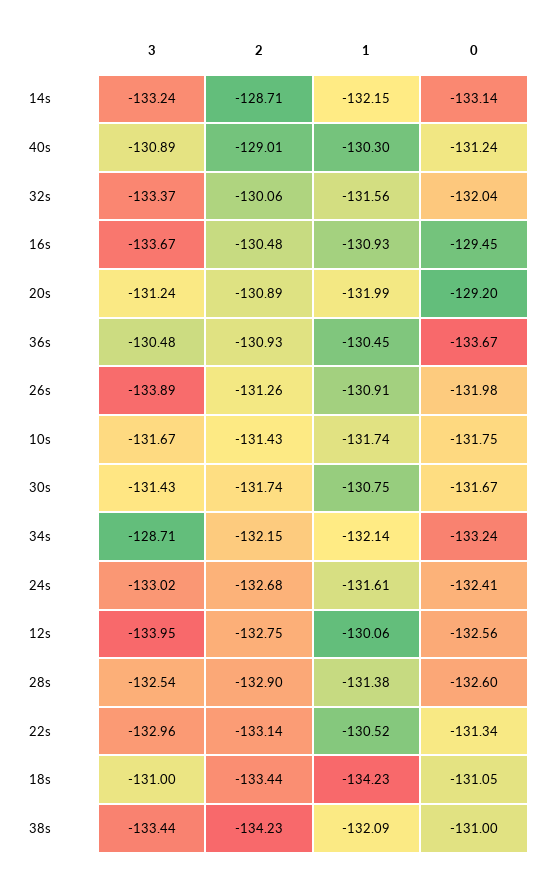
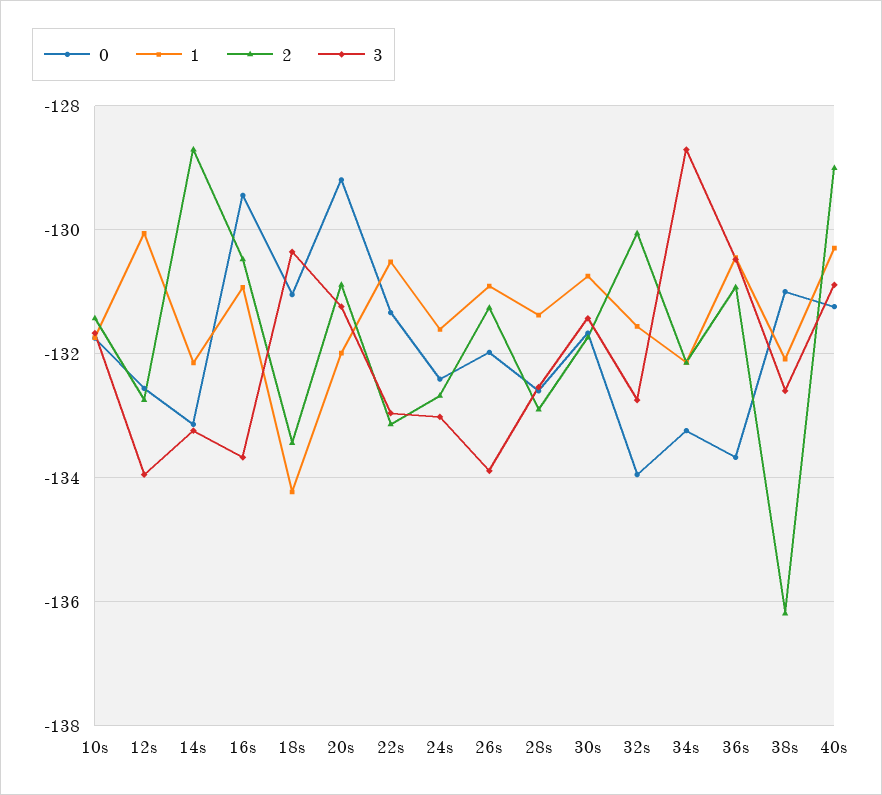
3, 32s: -133.37 -> -132.8
0, 32s: -132.04 -> -134
3, 18s: -131 -> -130.4
3, 38s: -133.44 -> -132.6
2, 38s: -134.23 -> -136.2

